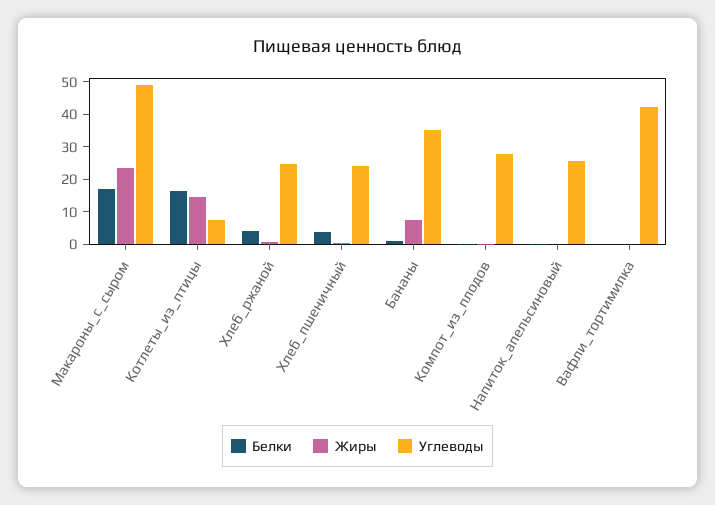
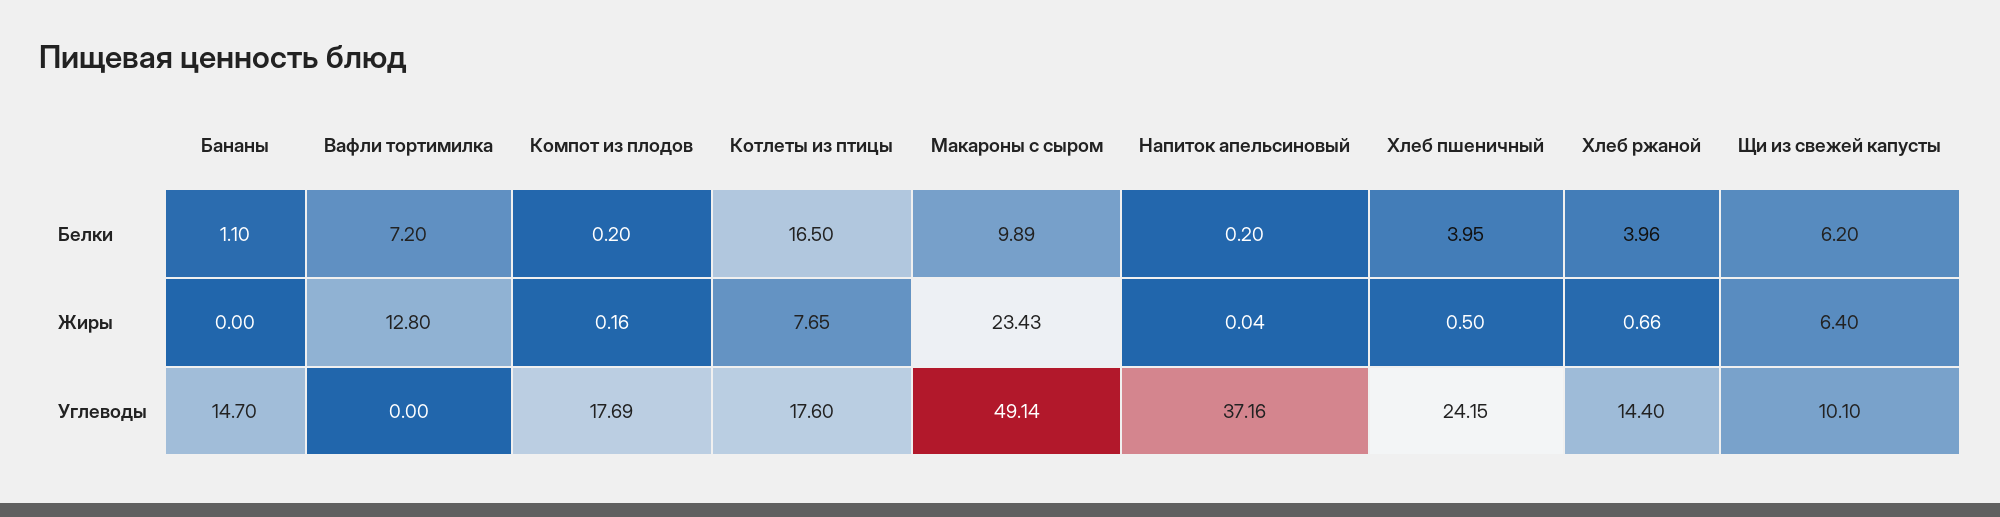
Белки, Макароны_с_сыром: 17.5 -> 9.89
Жиры, Котлеты_из_птицы: 15 -> 7.65
Углеводы, Котлеты_из_птицы: 7.5 -> 17.6
Углеводы, Хлеб_ржаной: 25 -> 14.4
Жиры, Бананы: 7.5 -> 0
Углеводы, Бананы: 35 -> 14.7
Углеводы, Компот_из_плодов: 27.5 -> 17.69
Углеводы, Напиток_апельсиновый: 25 -> 37.16
Белки, Вафли_тортимилка: 0 -> 7.2
Жиры, Вафли_тортимилка: 0 -> 12.8
Углеводы, Вафли_тортимилка: 42.5 -> 0
Белки, Щи из свежей капусты: none -> 6.2
Жиры, Щи из свежей капусты: none -> 6.4
Углеводы, Щи из свежей капусты: none -> 10.1

